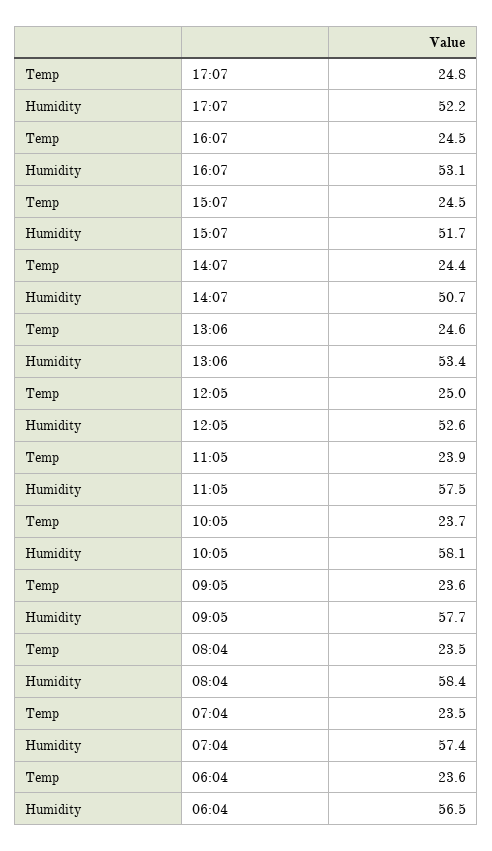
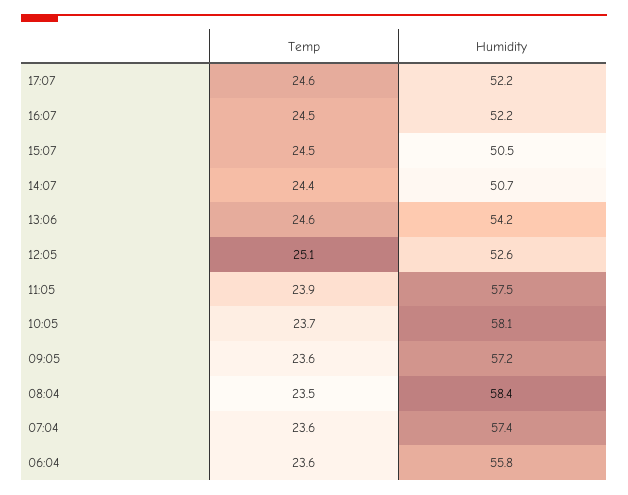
Temp, 17:07: 24.8 -> 24.6
Humidity, 16:07: 53.1 -> 52.2
Humidity, 15:07: 51.7 -> 50.5
Humidity, 13:06: 53.4 -> 54.2
Temp, 12:05: 25 -> 25.1
Humidity, 09:05: 57.7 -> 57.2
Temp, 07:04: 23.5 -> 23.6
Humidity, 06:04: 56.5 -> 55.8

